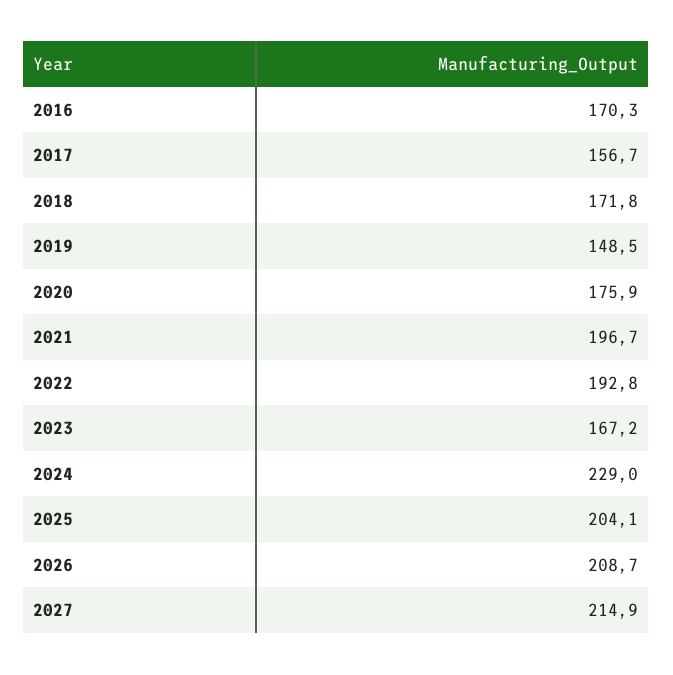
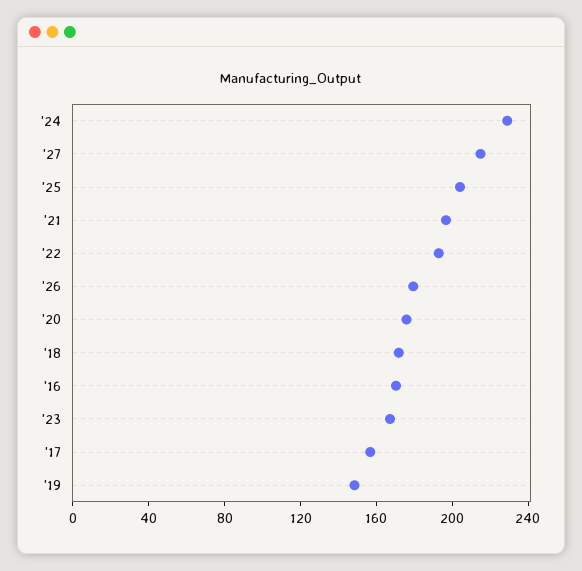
2026: 208.7 -> 180

